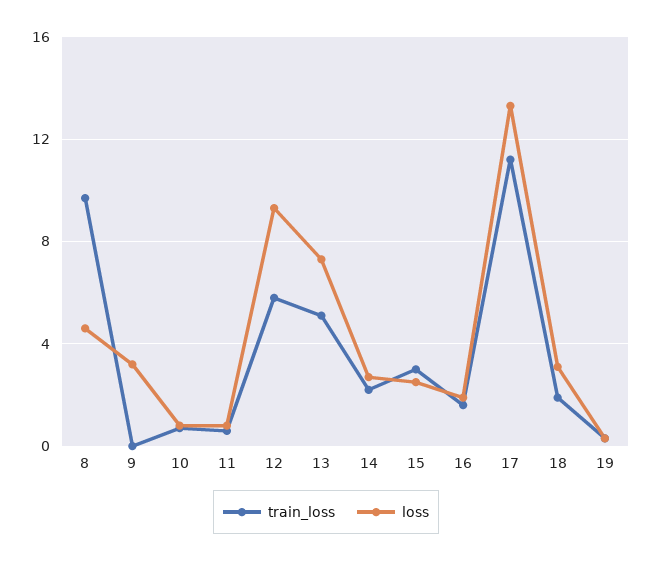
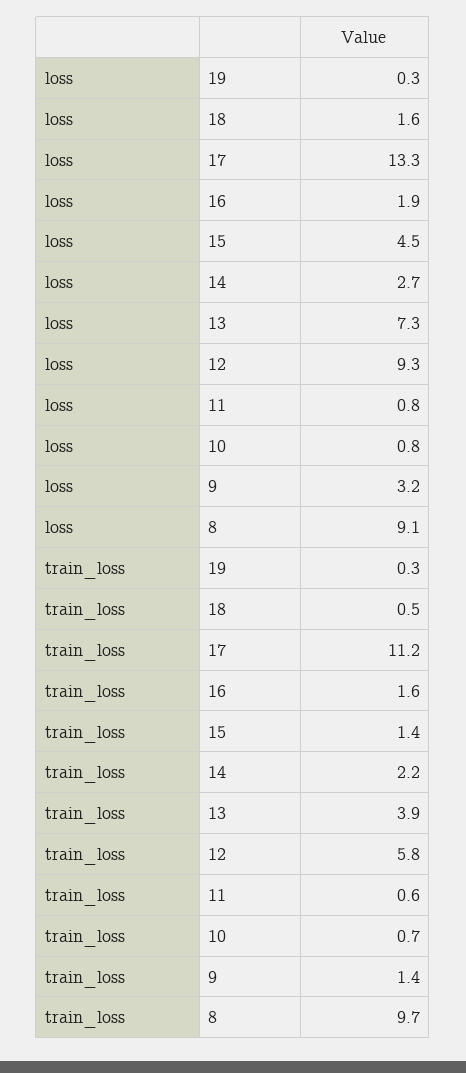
loss, 8: 4.5 -> 9.1
train_loss, 9: 0 -> 1.4
train_loss, 13: 5 -> 3.9
train_loss, 15: 3 -> 1.4
loss, 15: 2.5 -> 4.5
train_loss, 18: 2 -> 0.5
loss, 18: 3 -> 1.6

